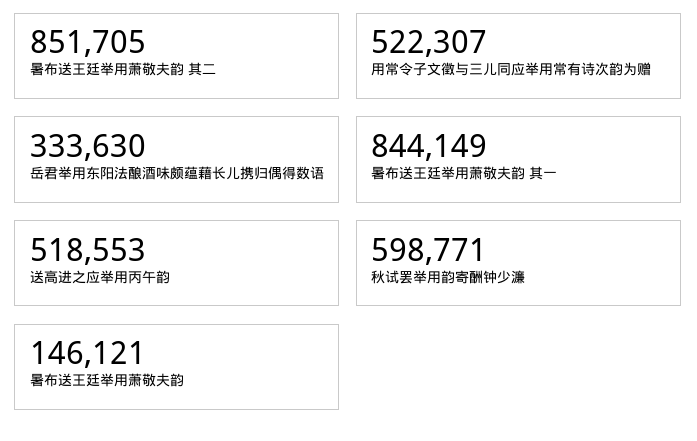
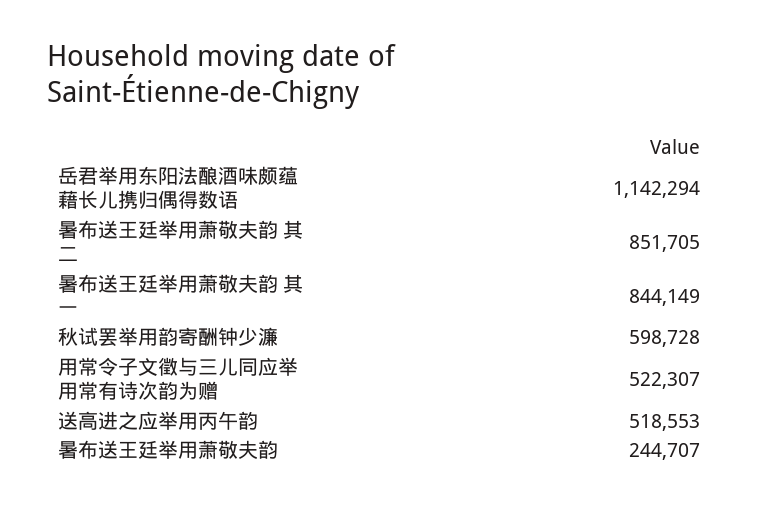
岳君举用东阳法酿酒味颇蕴藉长儿携归偶得数语: 333630 -> 1142294
秋试罢举用韵寄酬钟少濂: 598771 -> 598728
暑布送王廷举用萧敬夫韵: 146121 -> 244707

